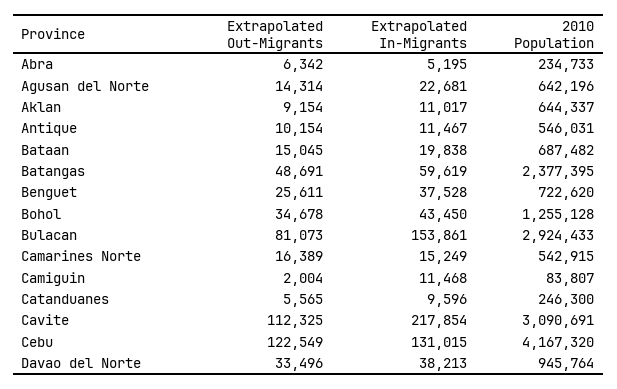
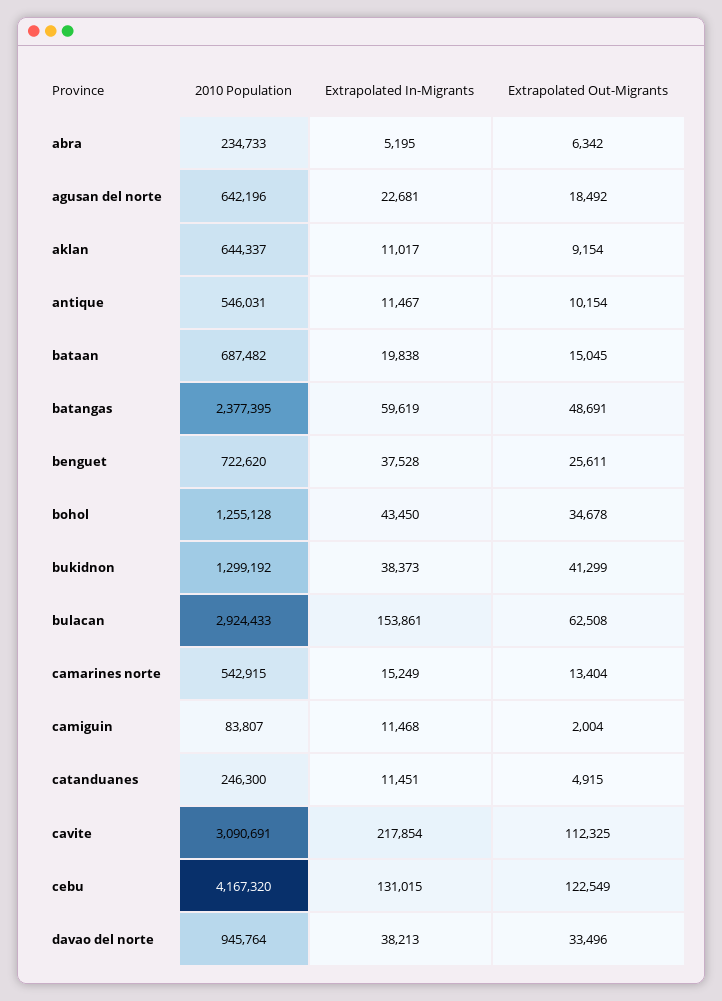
Extrapolated Out-Migrants, Agusan del Norte: 14314 -> 18492
Extrapolated Out-Migrants, Bulacan: 81073 -> 62508
Extrapolated Out-Migrants, Camarines Norte: 16389 -> 13404
Extrapolated Out-Migrants, Catanduanes: 5565 -> 4915
Extrapolated In-Migrants, Catanduanes: 9596 -> 11451
2010 Population, bukidnon: none -> 1299192
Extrapolated In-Migrants, bukidnon: none -> 38373
Extrapolated Out-Migrants, bukidnon: none -> 41299

